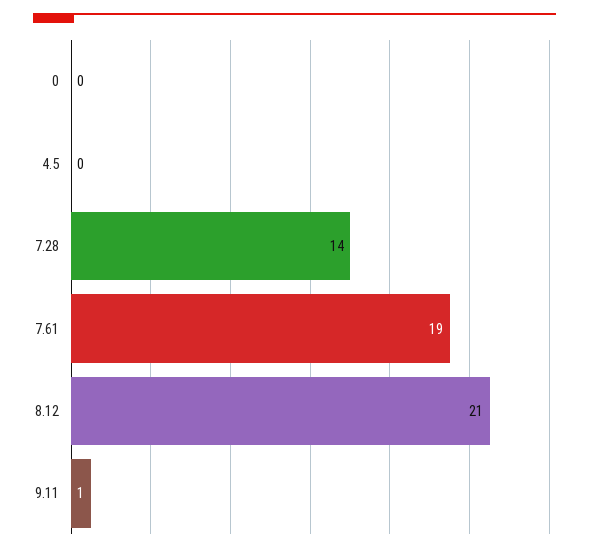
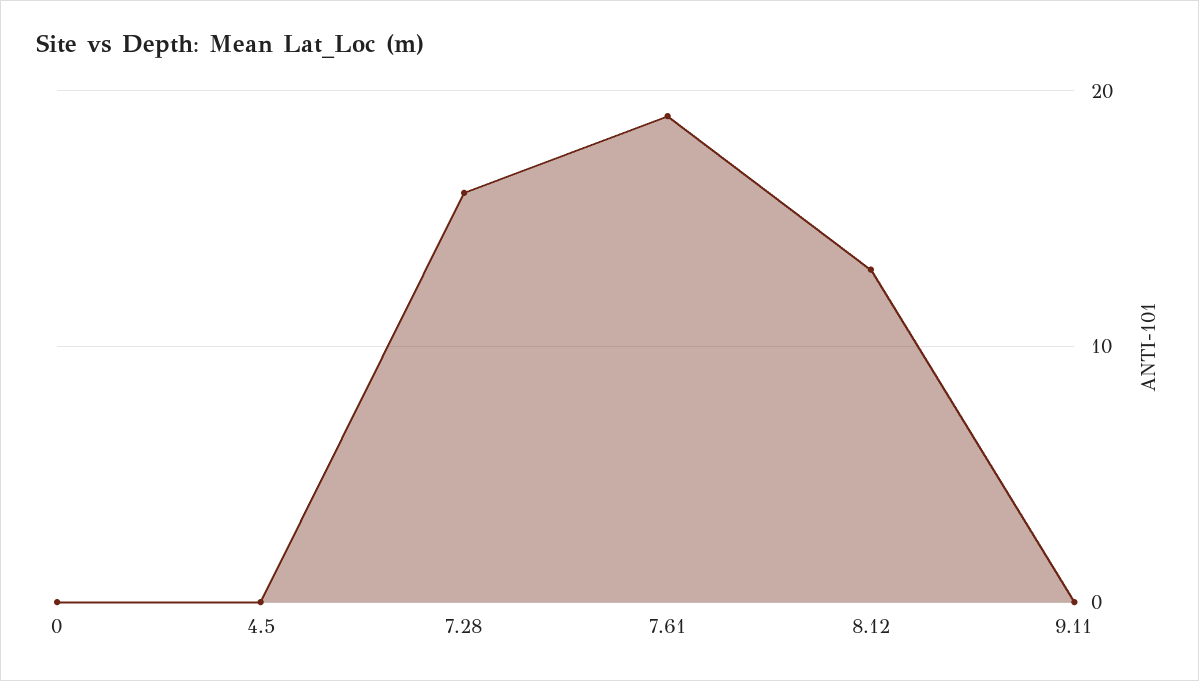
7.28: 14 -> 16
8.12: 21 -> 13
9.11: 1 -> 0

